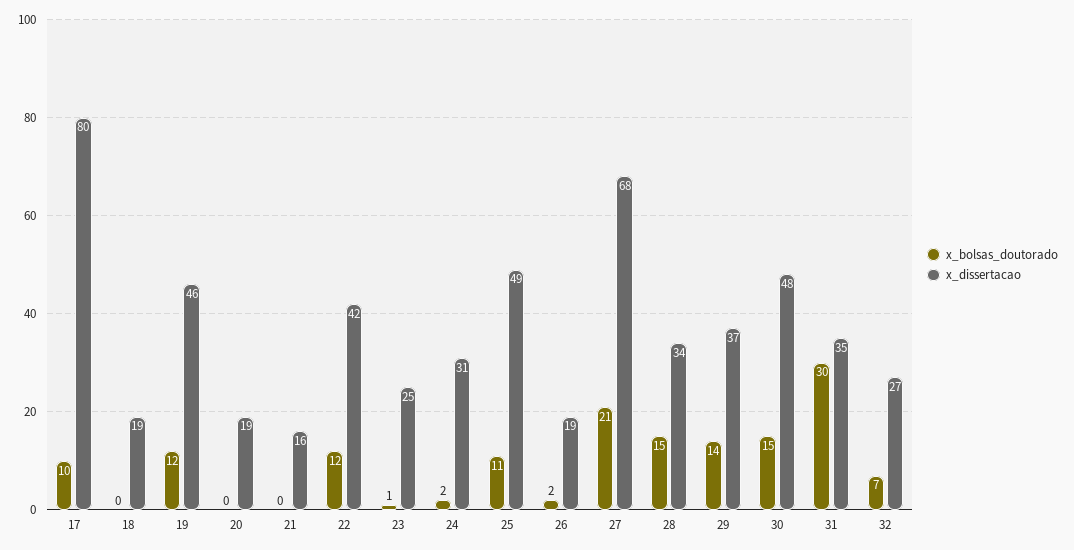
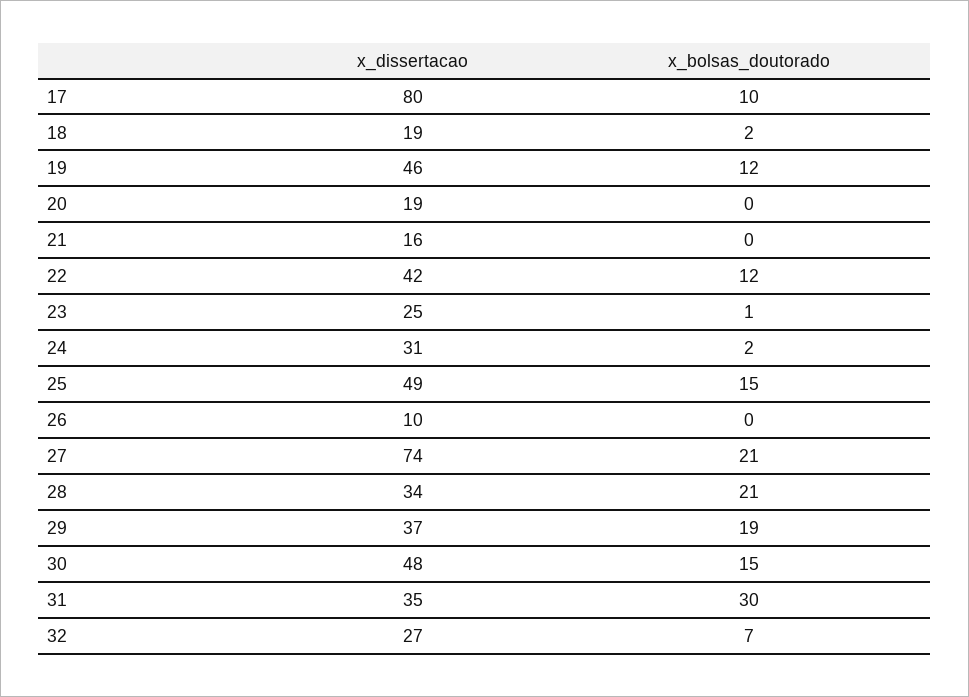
x_bolsas_doutorado, 18: 0 -> 2
x_bolsas_doutorado, 25: 11 -> 15
x_bolsas_doutorado, 26: 2 -> 0
x_dissertacao, 26: 19 -> 10
x_dissertacao, 27: 68 -> 74
x_bolsas_doutorado, 28: 15 -> 21
x_bolsas_doutorado, 29: 14 -> 19

